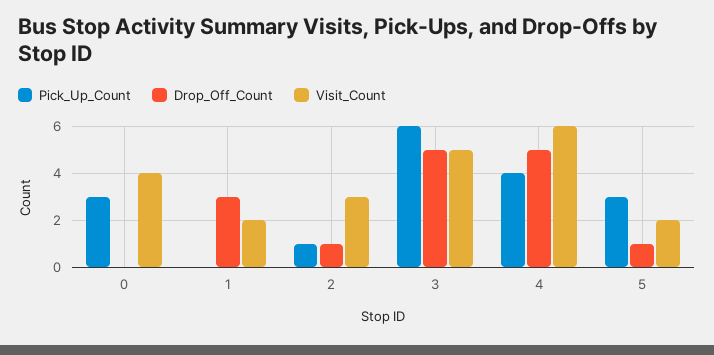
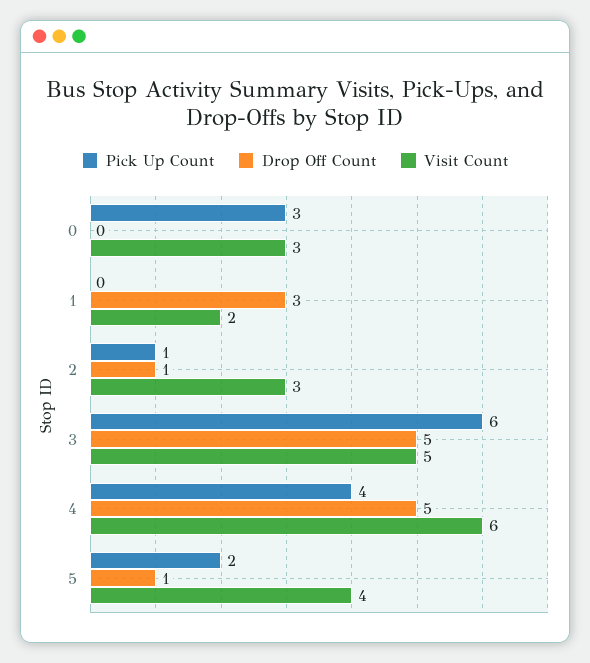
Visit_Count, 0: 4 -> 3
Pick_Up_Count, 5: 3 -> 2
Visit_Count, 5: 2 -> 4

